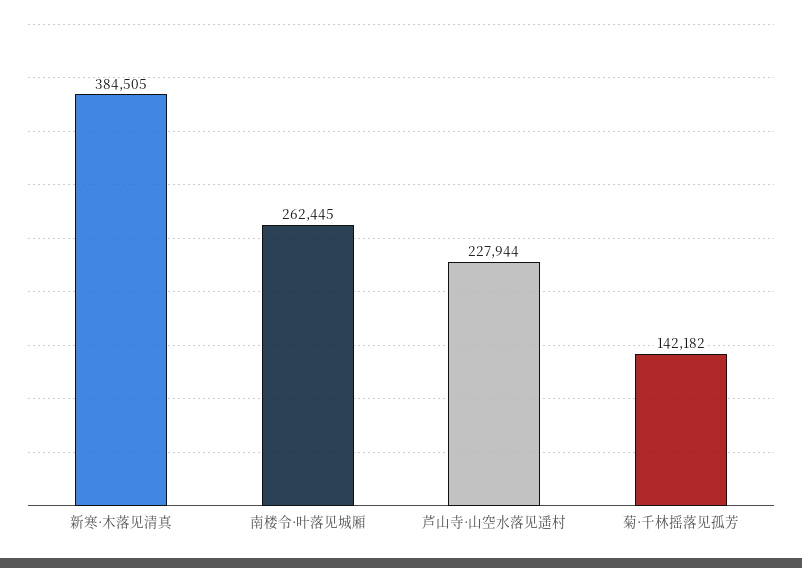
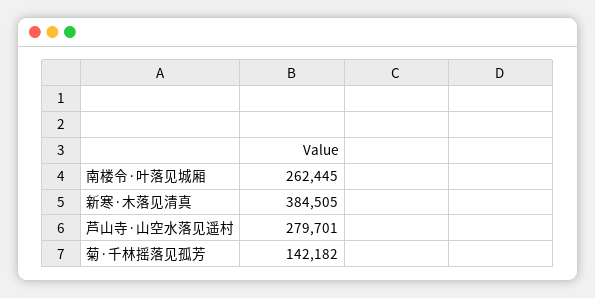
芦山寺·山空水落见遥村: 227944 -> 279701

